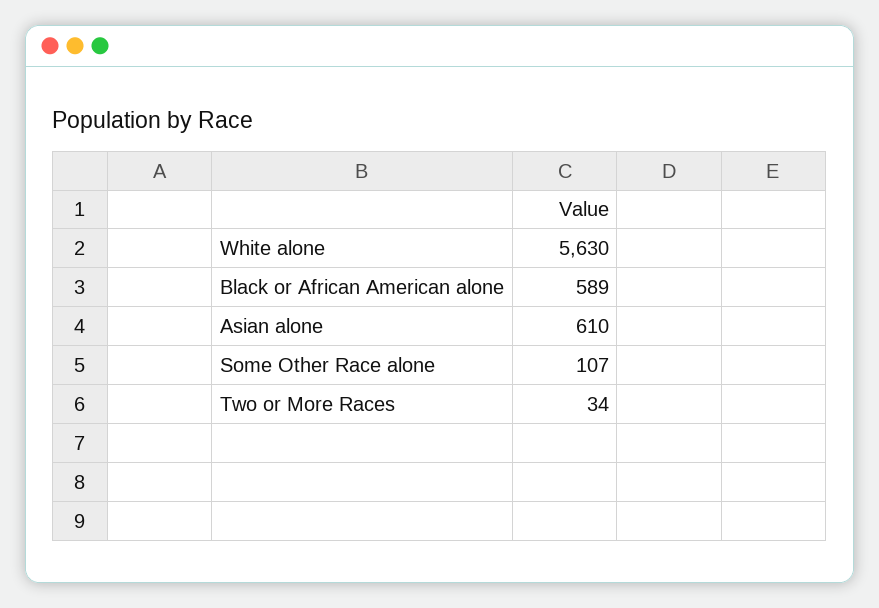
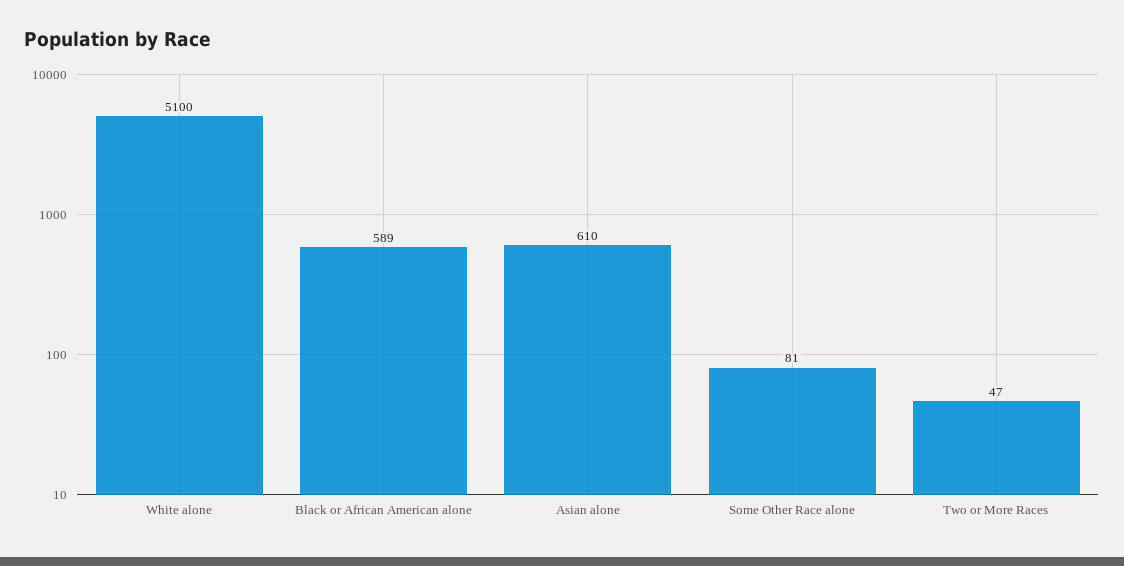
White alone: 5630 -> 5100
Some Other Race alone: 107 -> 81
Two or More Races: 34 -> 47

